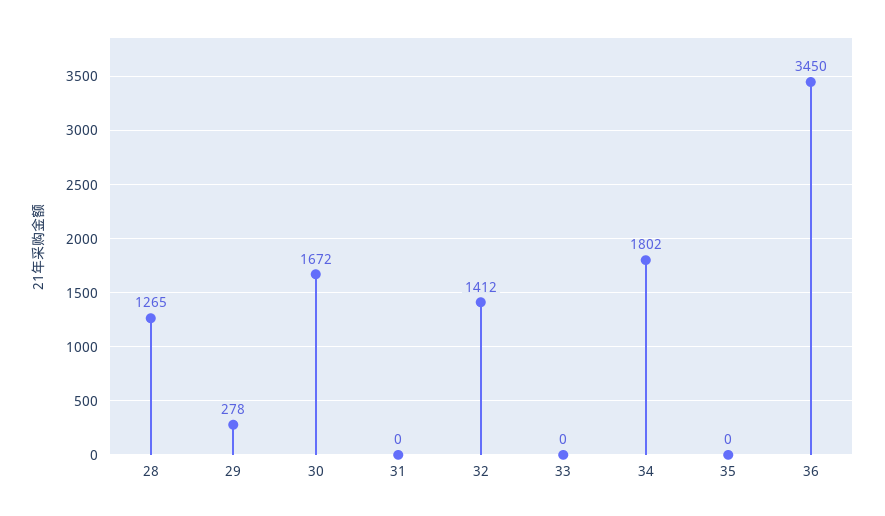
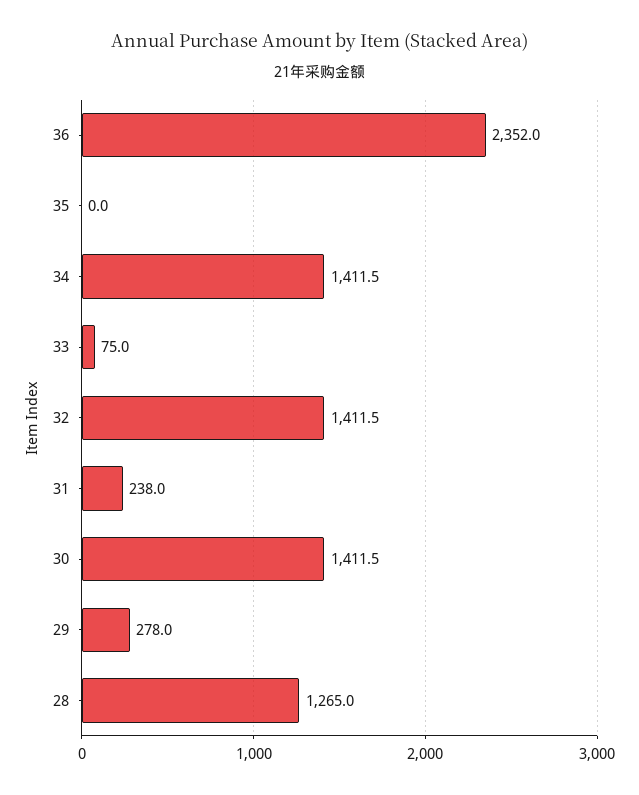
30: 1672 -> 1411.5
31: 0 -> 238
33: 0 -> 75
34: 1802 -> 1411.5
36: 3450 -> 2352

